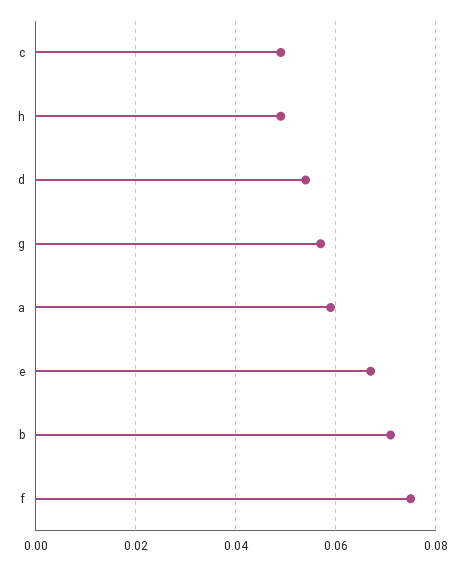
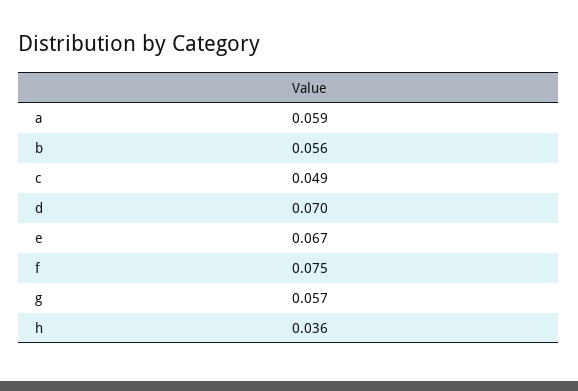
h: 0.05 -> 0.036
d: 0.055 -> 0.07
b: 0.07 -> 0.056

